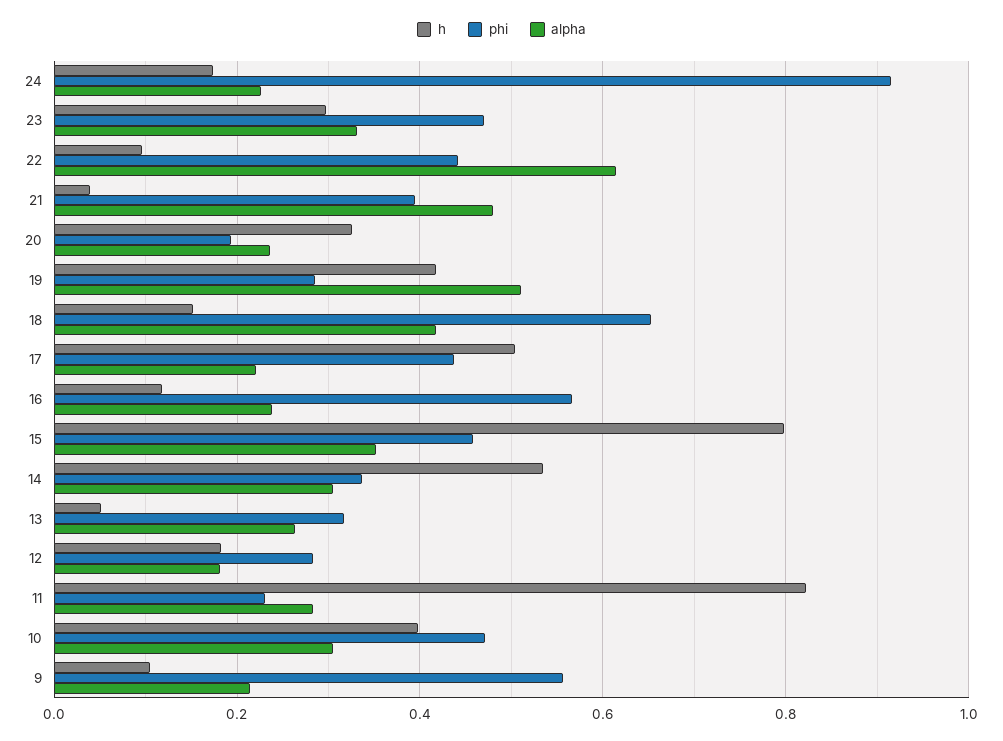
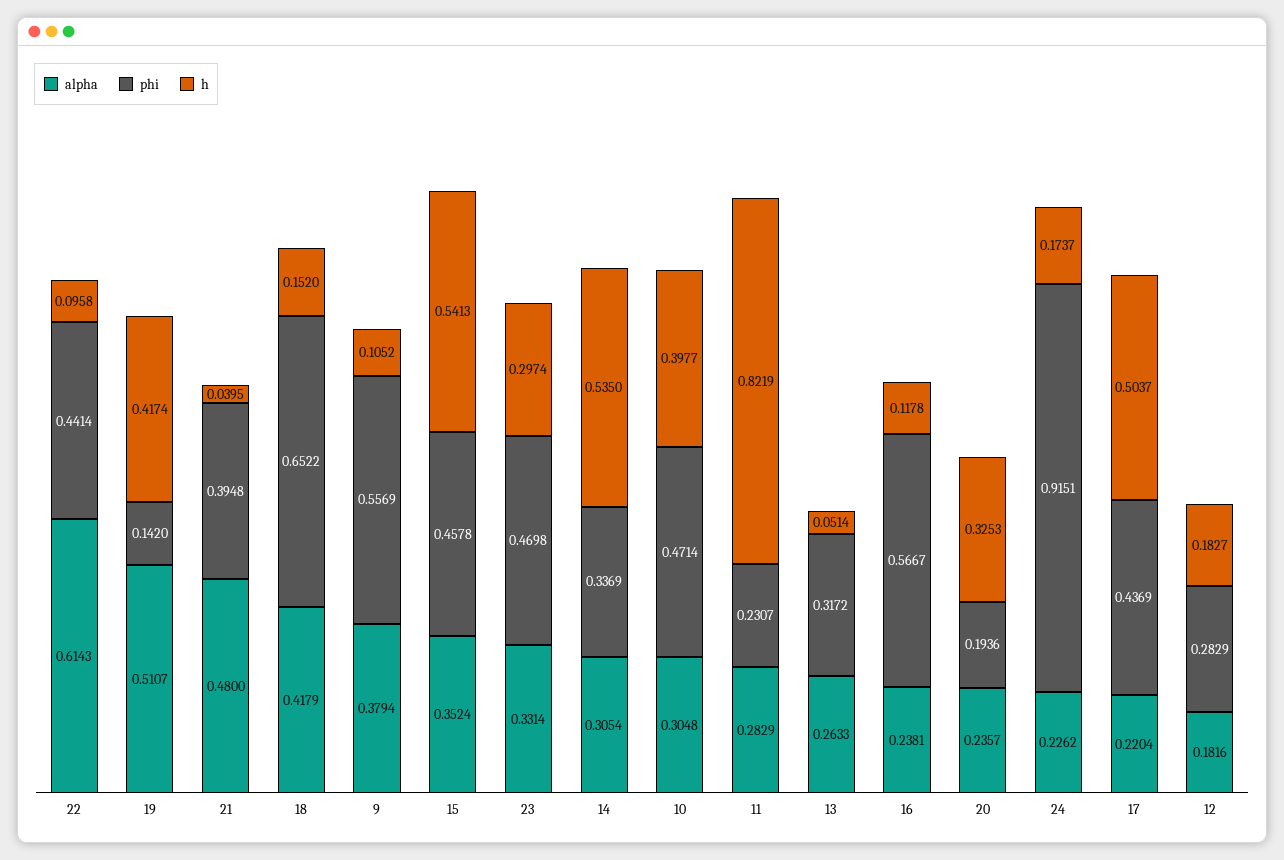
phi, 19: 0.28 -> 0.142
h, 15: 0.8 -> 0.5413
alpha, 9: 0.22 -> 0.3794

